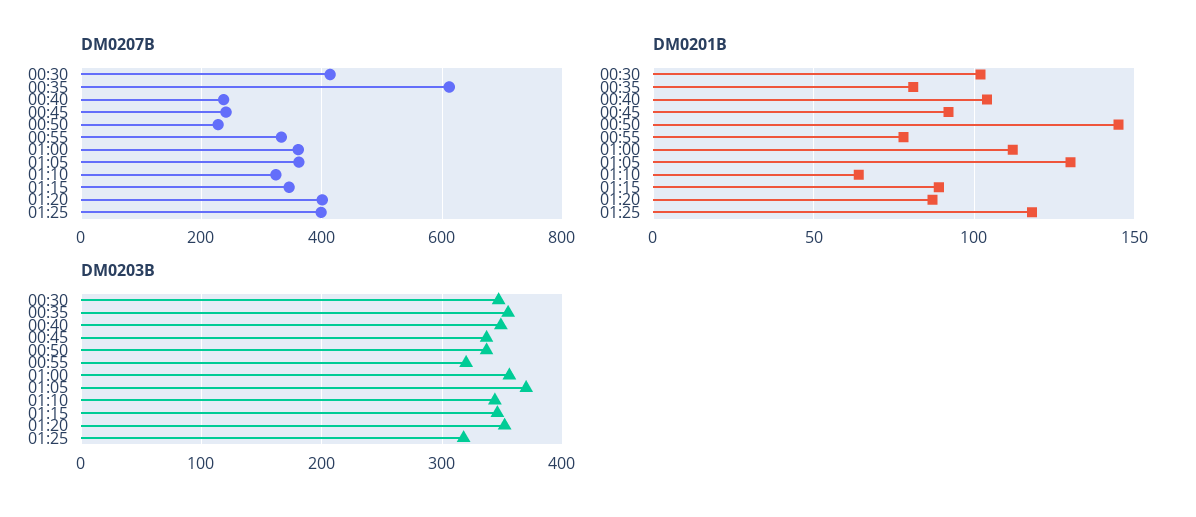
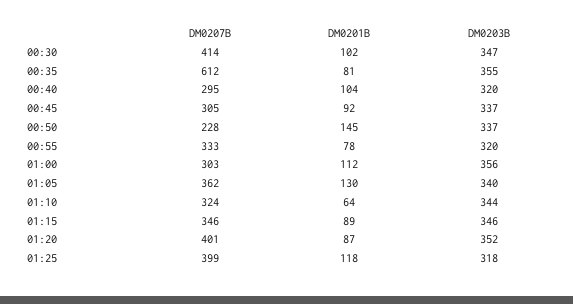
DM0207B, 00:40: 240 -> 295
DM0207B, 00:45: 240 -> 305
DM0207B, 01:00: 360 -> 303
DM0203B, 00:40: 350 -> 320
DM0203B, 01:05: 370 -> 340

